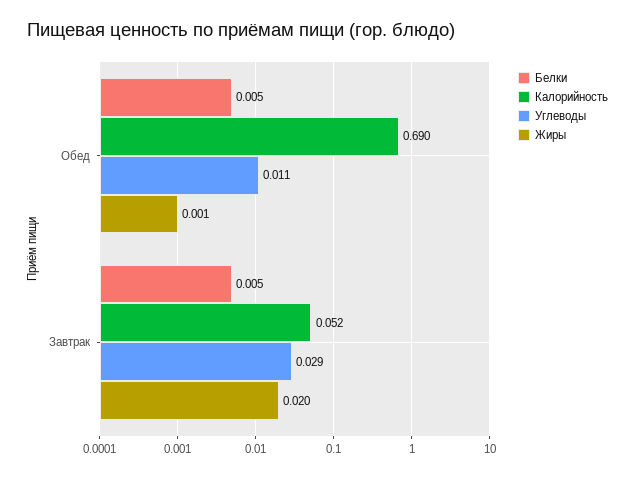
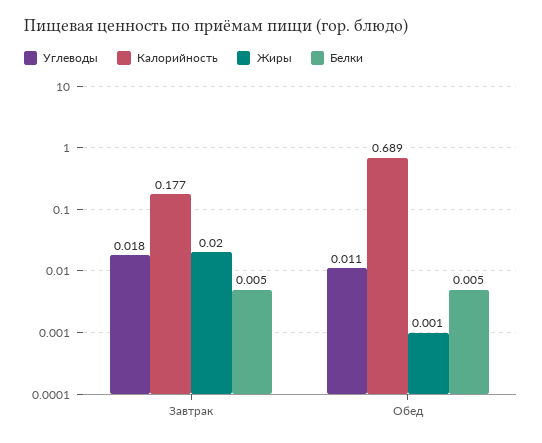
Калорийность, Обед: 0.69 -> 0.689
Калорийность, Завтрак: 0.052 -> 0.177
Углеводы, Завтрак: 0.029 -> 0.018

